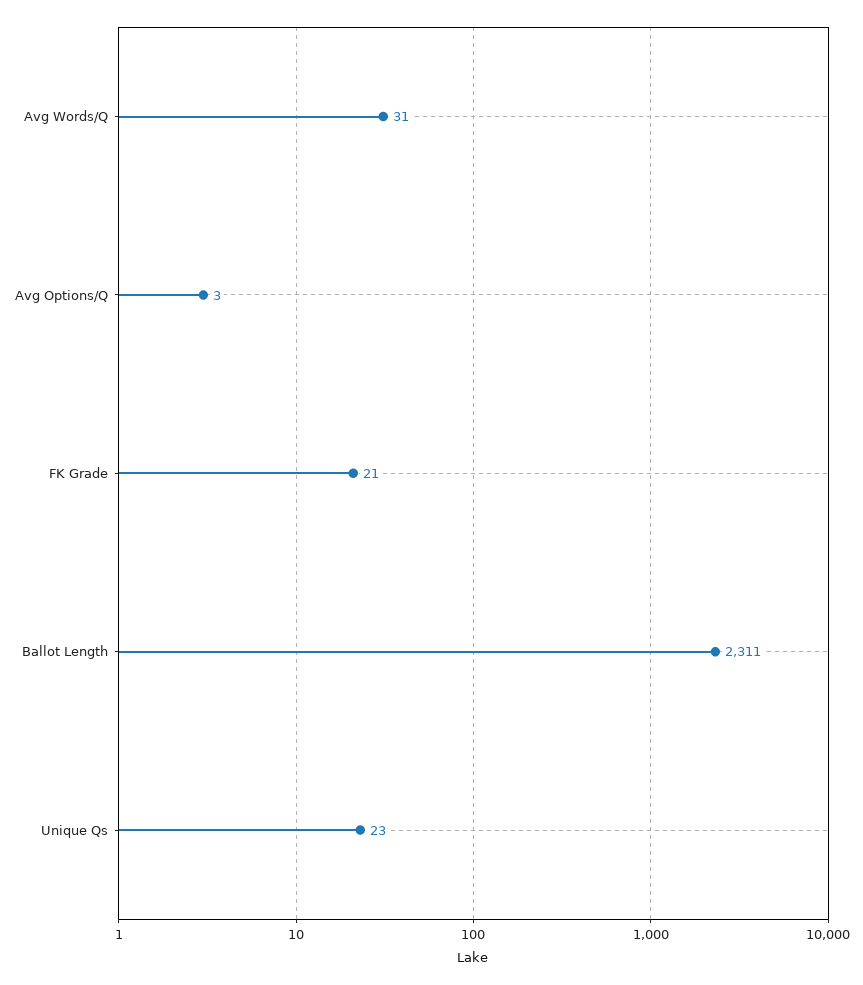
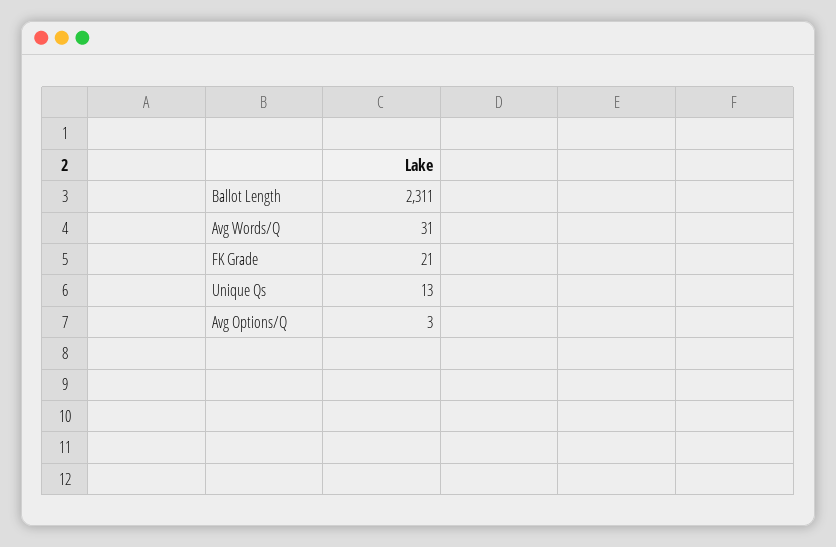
Unique Qs: 23 -> 13

